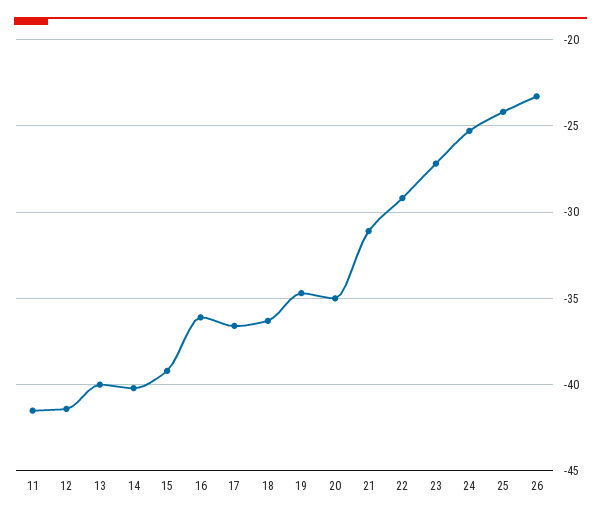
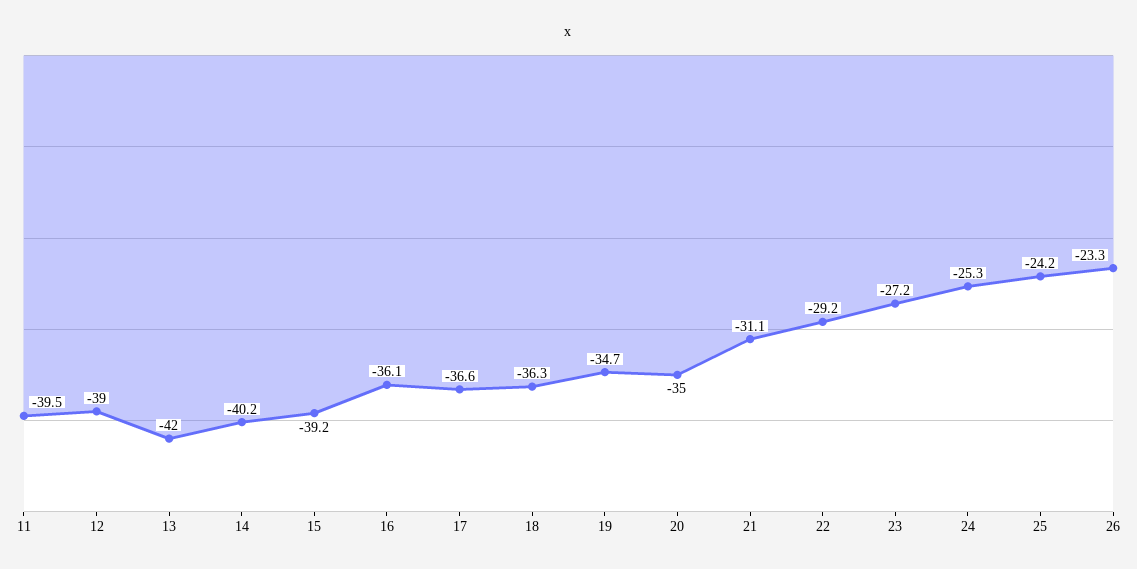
11: -41.5 -> -39.5
12: -41.5 -> -39
13: -40 -> -42

